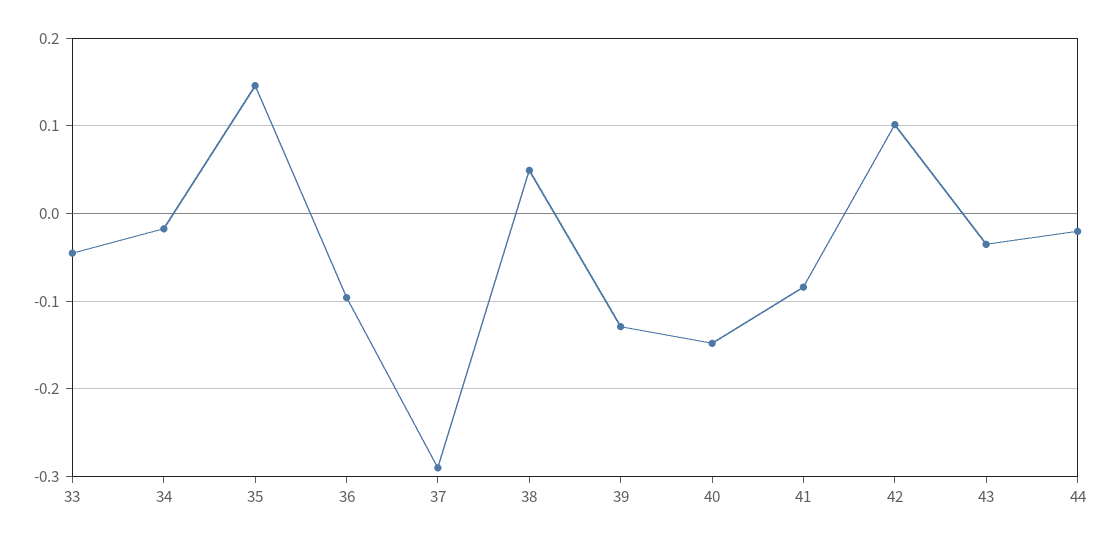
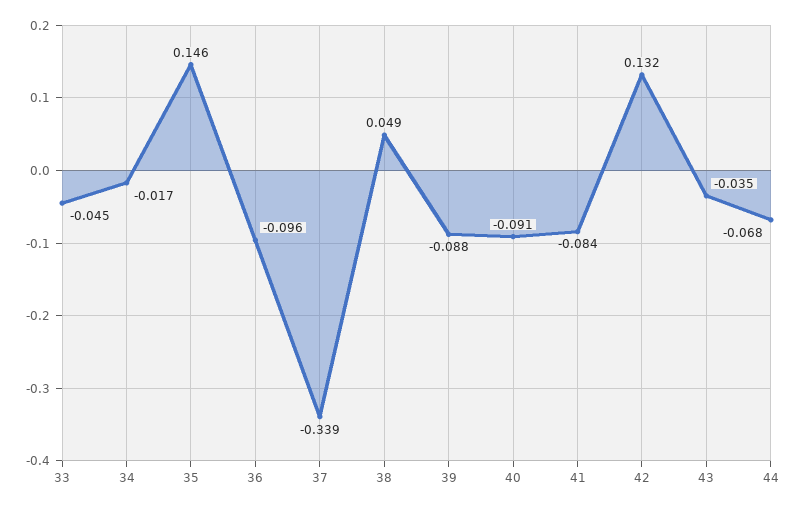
37: -0.29 -> -0.339
39: -0.13 -> -0.088
40: -0.15 -> -0.091
42: 0.1 -> 0.132
44: -0.02 -> -0.068

